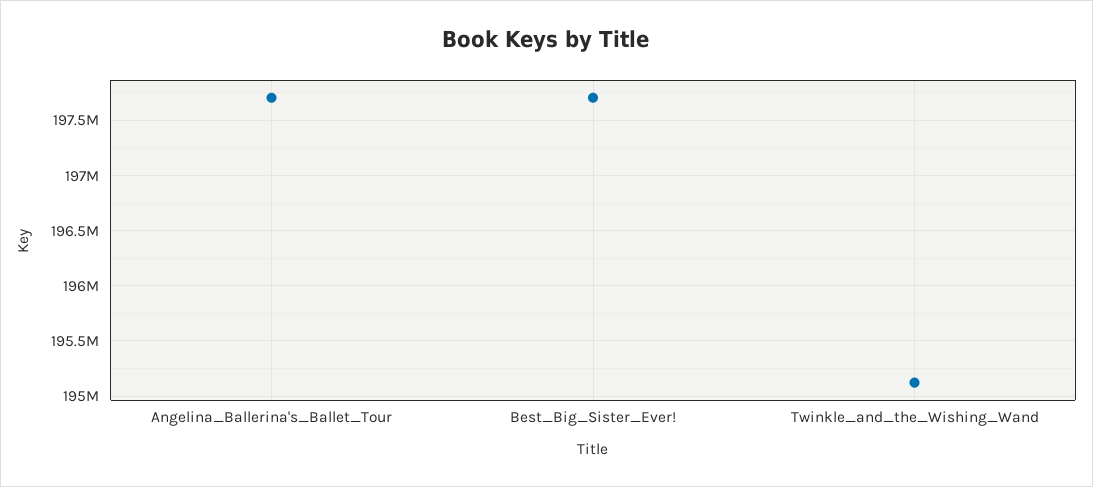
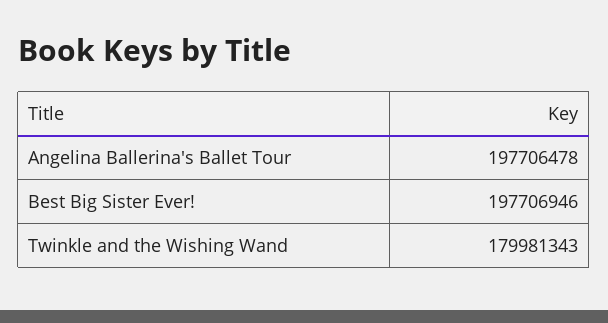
Twinkle_and_the_Wishing_Wand: 195100000 -> 179981343

